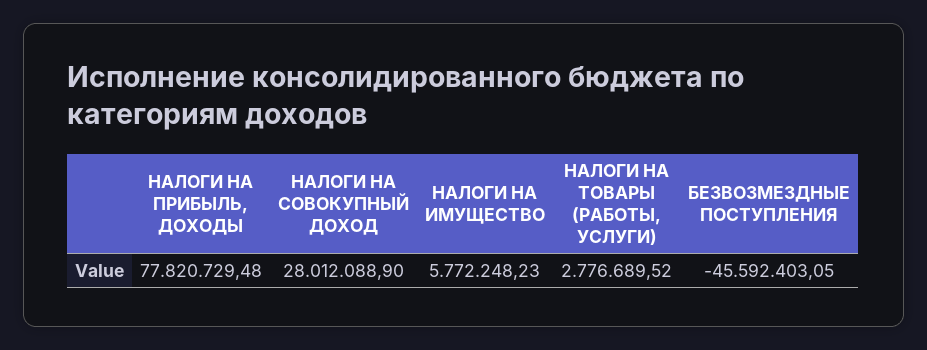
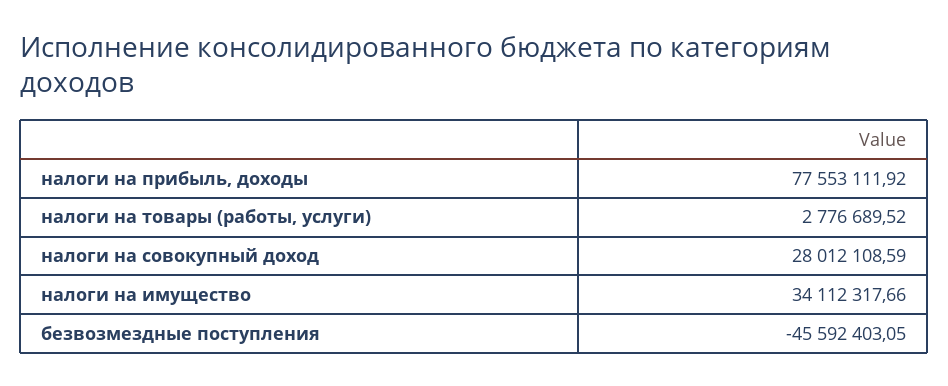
НАЛОГИ НА ПРИБЫЛЬ, ДОХОДЫ: 77820729.48 -> 77553111.92
НАЛОГИ НА СОВОКУПНЫЙ ДОХОД: 28012088.9 -> 28012108.59
НАЛОГИ НА ИМУЩЕСТВО: 5772248.23 -> 34112317.66

